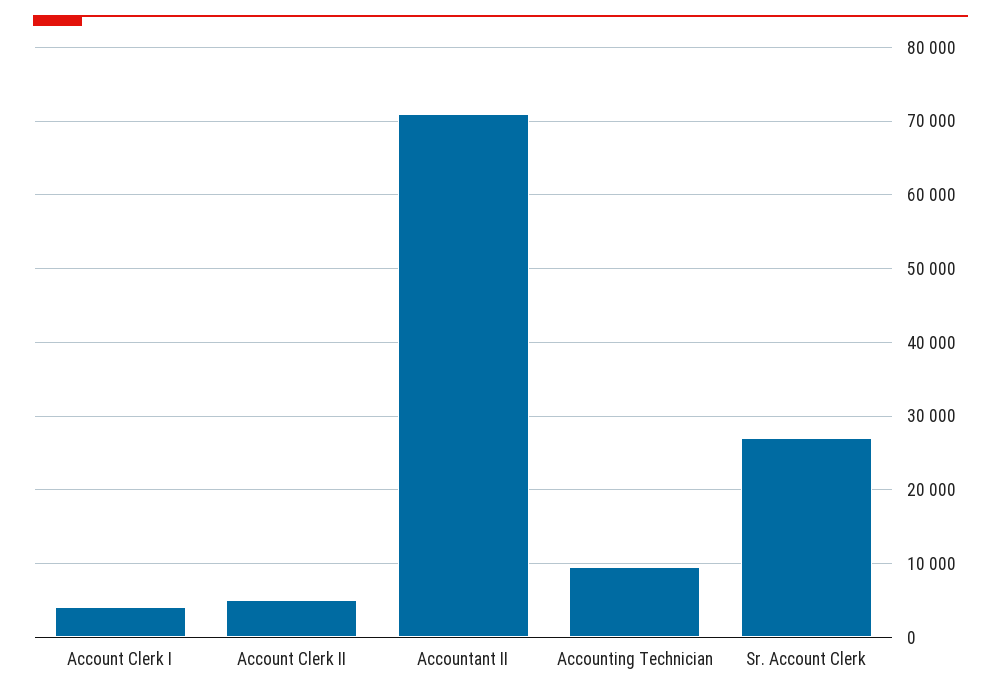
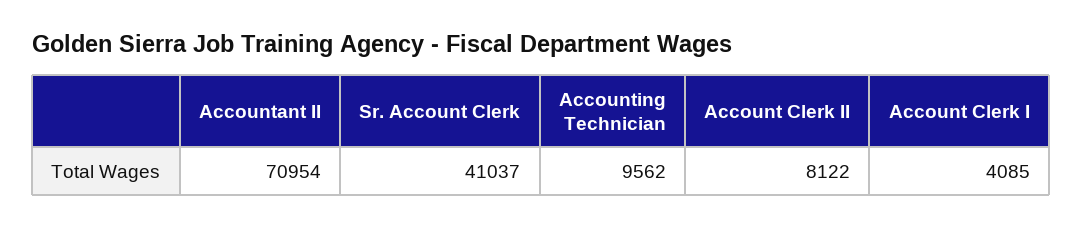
Account Clerk II: 5000 -> 8122
Sr. Account Clerk: 27000 -> 41037

